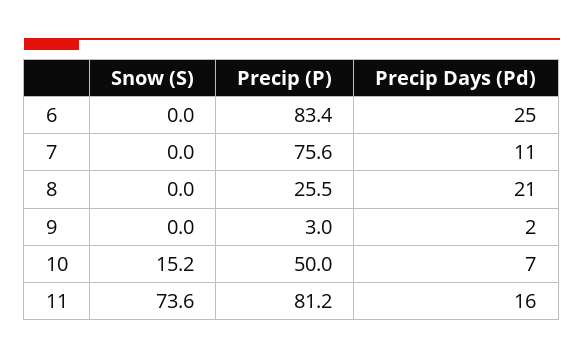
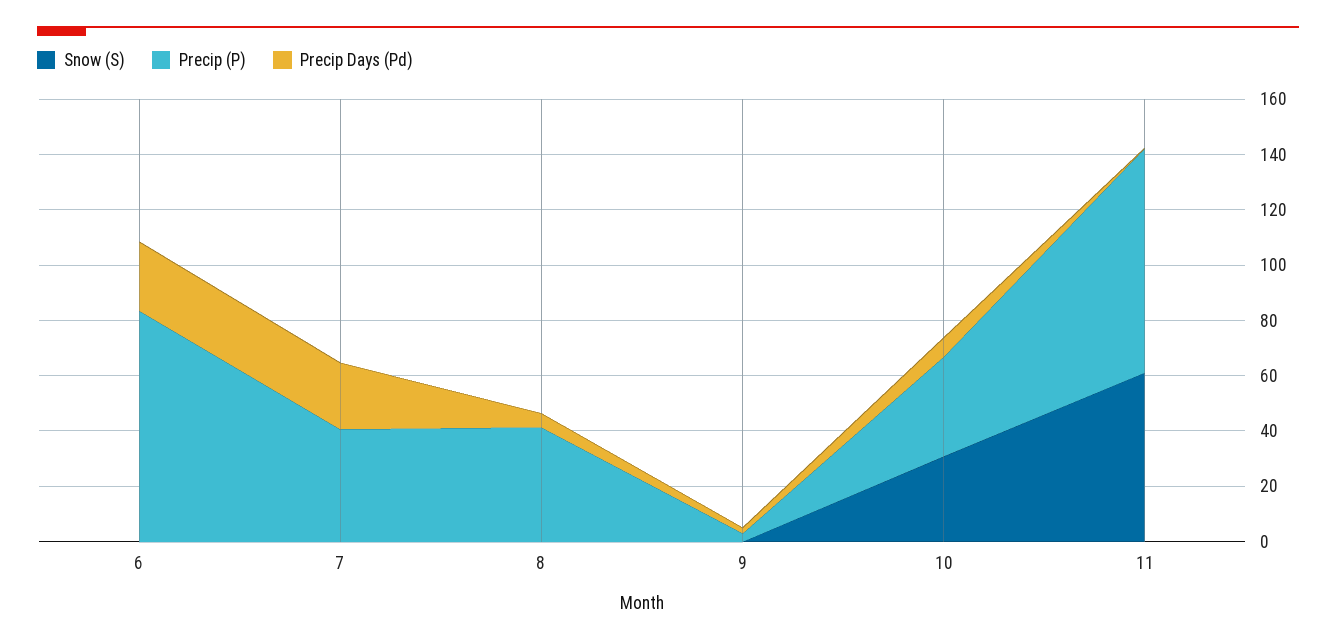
Precip (P), 7: 75.6 -> 40
Precip Days (Pd), 7: 11 -> 25
Precip (P), 8: 25.5 -> 40
Precip Days (Pd), 8: 21 -> 5
Snow (S), 10: 15.2 -> 30
Precip (P), 10: 50 -> 35
Snow (S), 11: 73.6 -> 60
Precip Days (Pd), 11: 16 -> 0

